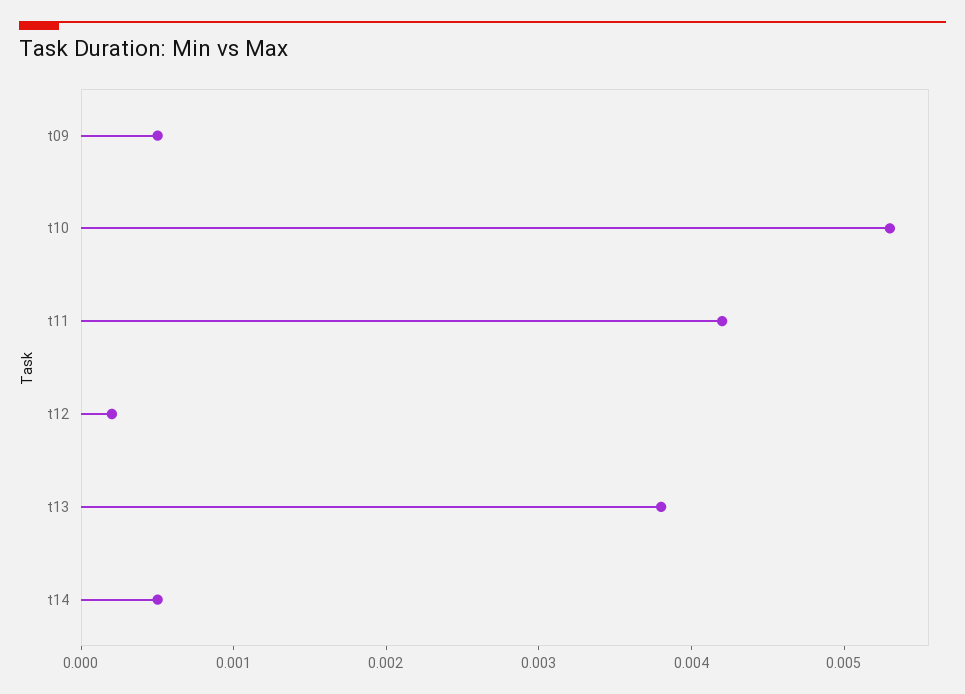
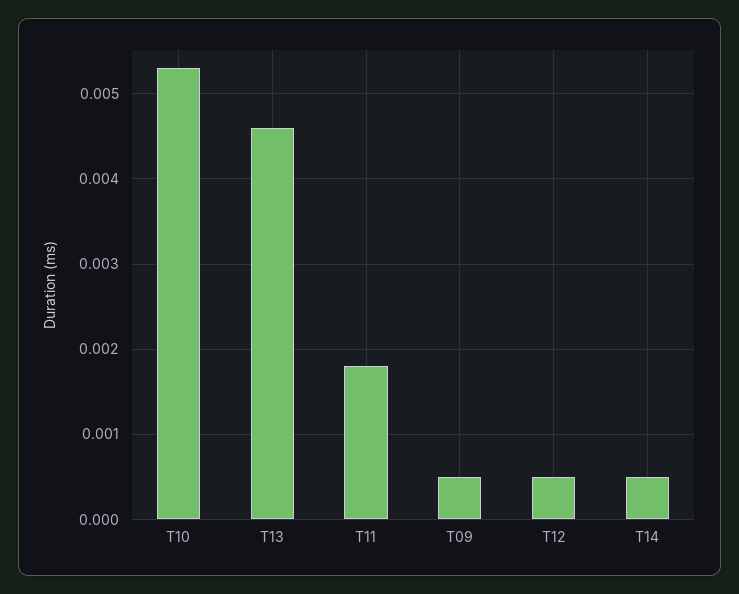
t11: 0.0042 -> 0.0018
t12: 0.0002 -> 0.0005
t13: 0.0038 -> 0.0046

